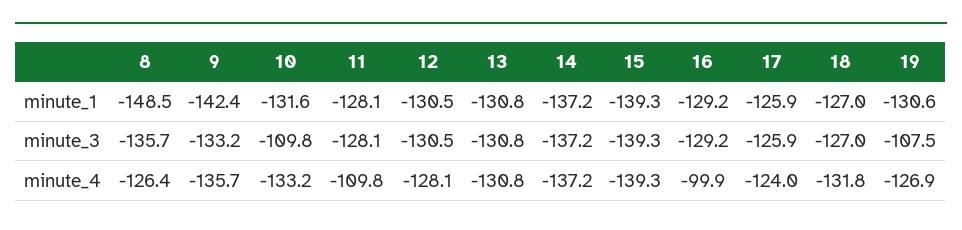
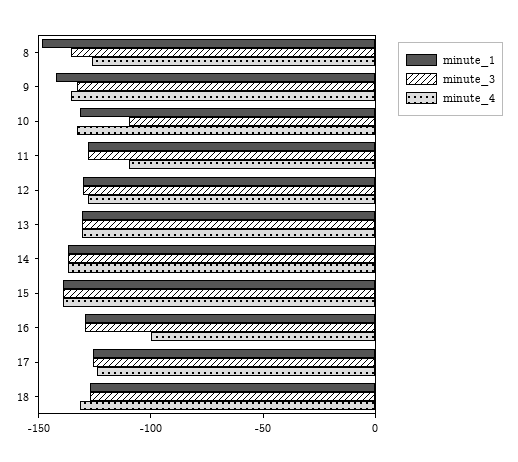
minute_1, 19: -130.6 -> none
minute_3, 19: -107.5 -> none
minute_4, 19: -126.9 -> none

